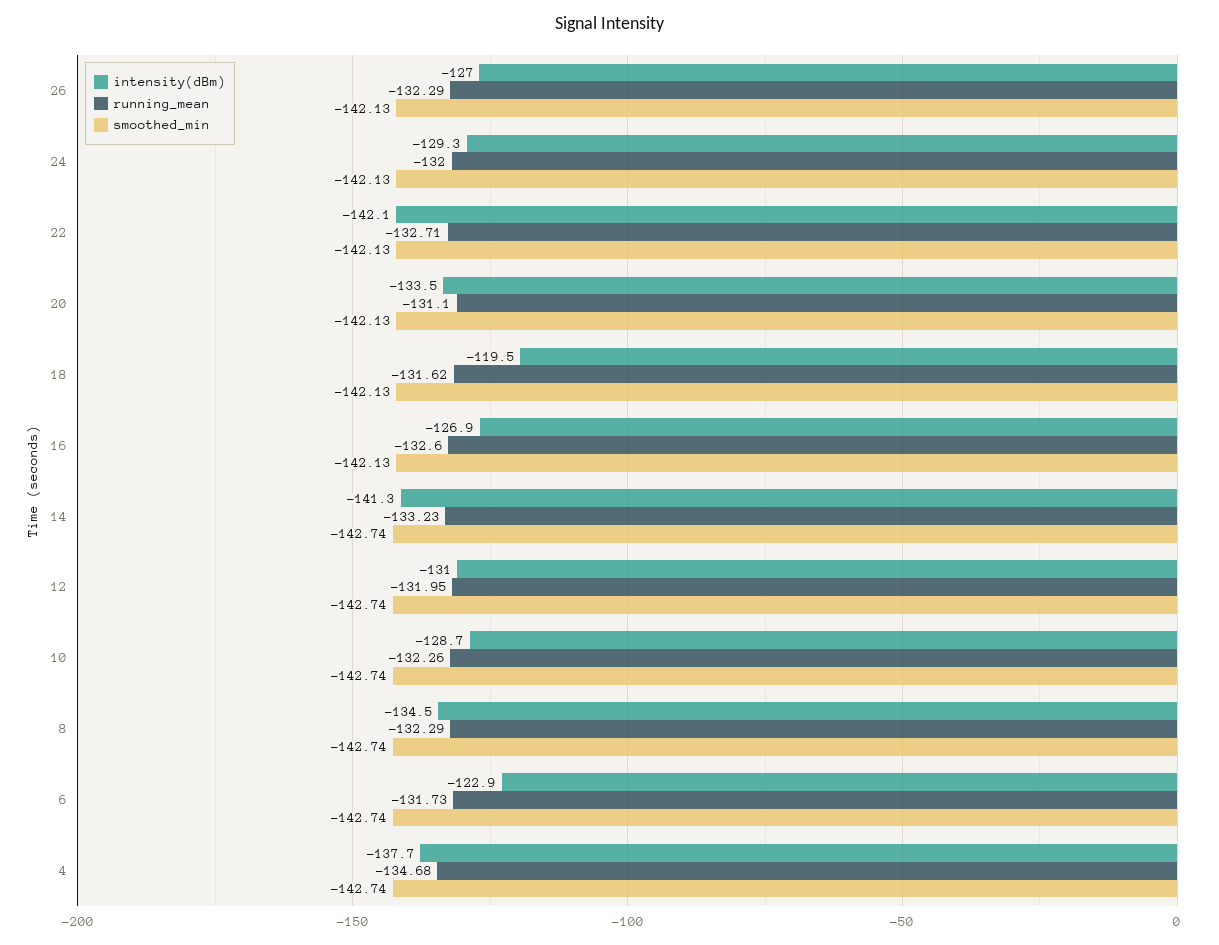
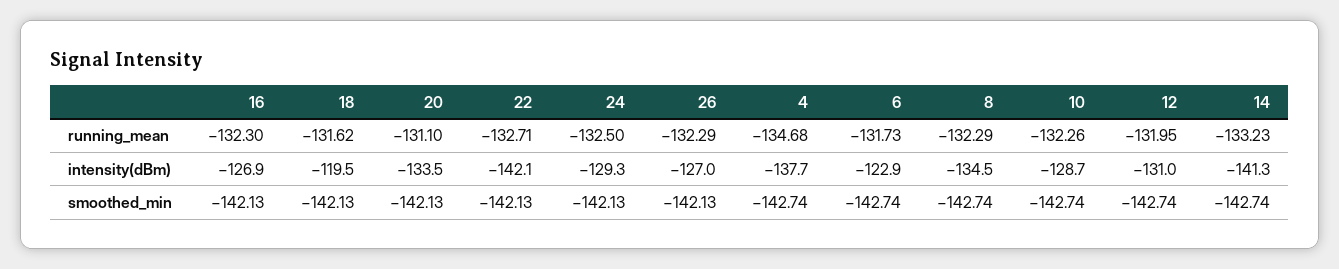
running_mean, 24: -132 -> -132.5
running_mean, 16: -132.6 -> -132.3

